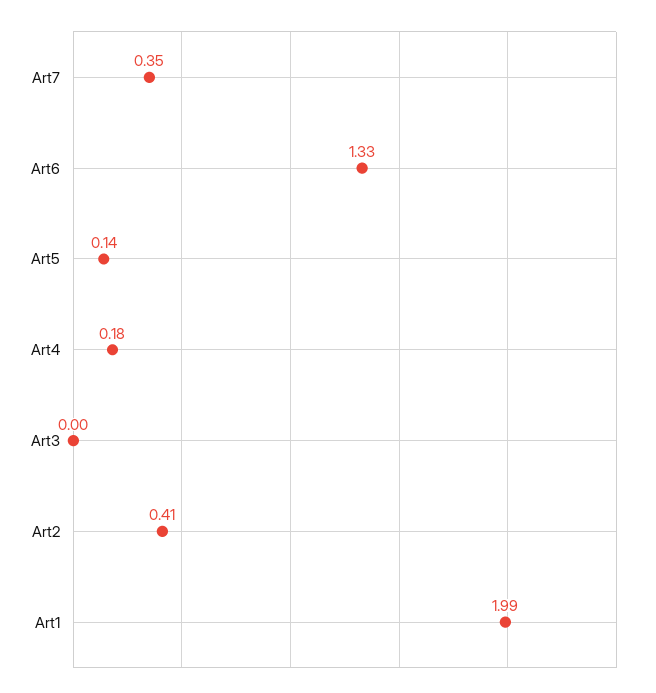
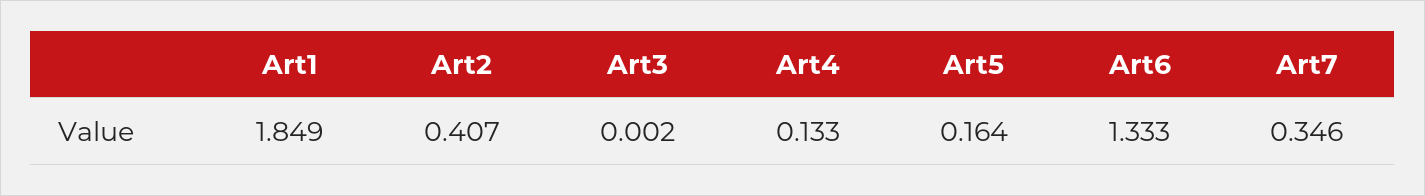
Art5: 0.14 -> 0.164
Art4: 0.18 -> 0.133
Art1: 1.99 -> 1.849

